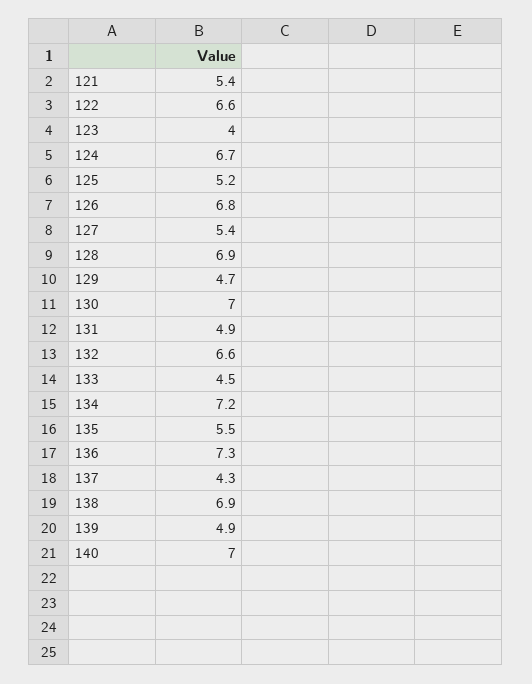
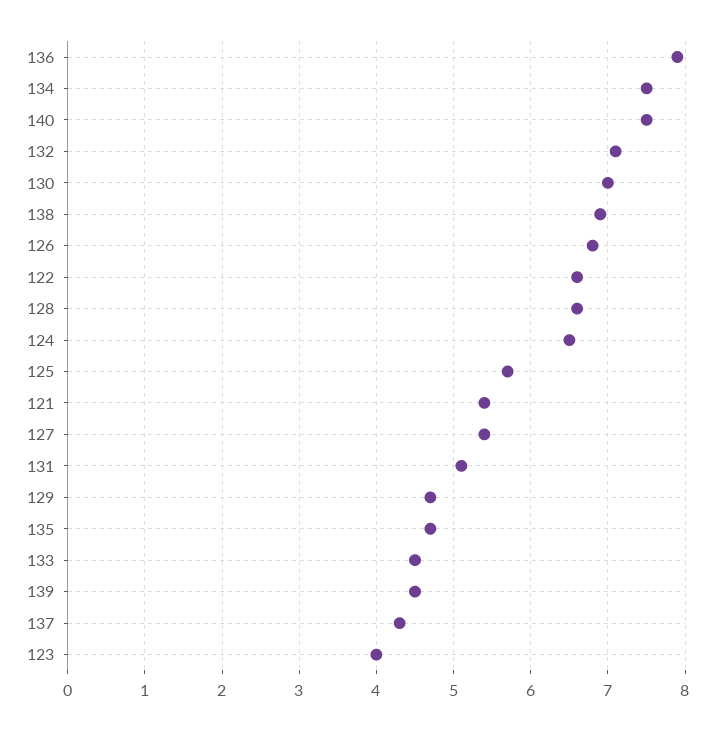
124: 6.7 -> 6.5
125: 5.2 -> 5.7
128: 6.9 -> 6.6
131: 4.9 -> 5.1
132: 6.6 -> 7.1
134: 7.2 -> 7.5
135: 5.5 -> 4.7
136: 7.3 -> 7.9
139: 4.9 -> 4.5
140: 7 -> 7.5

